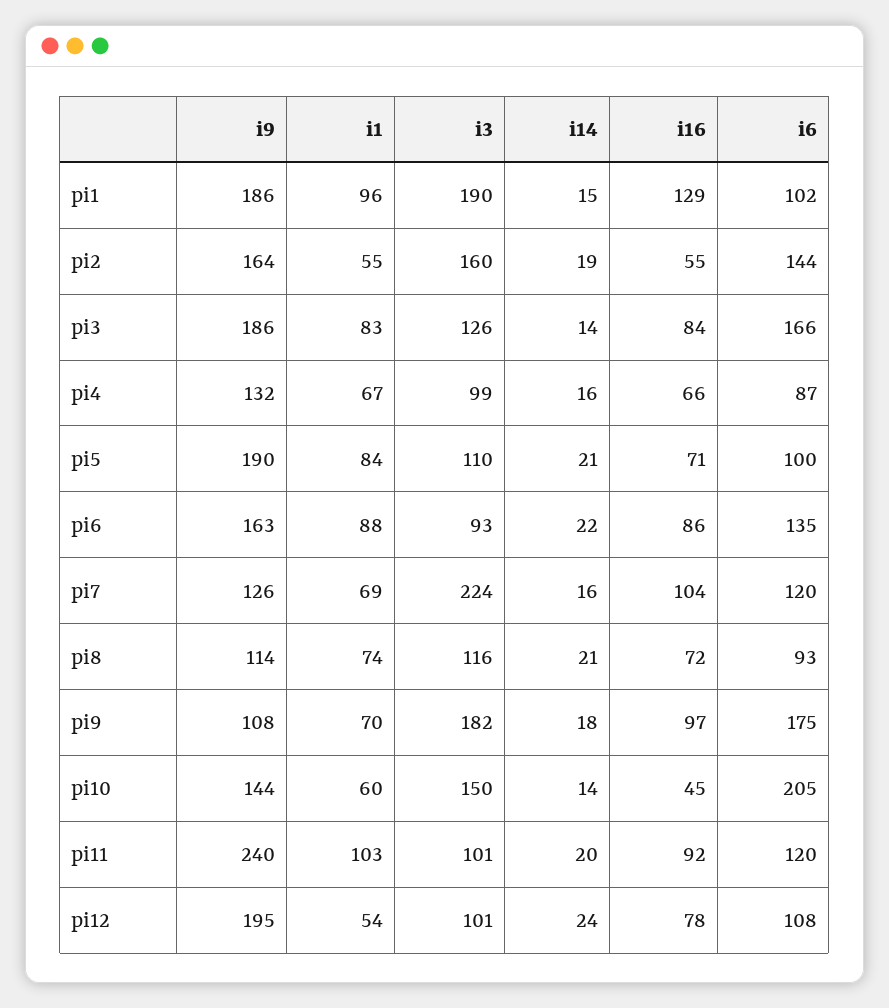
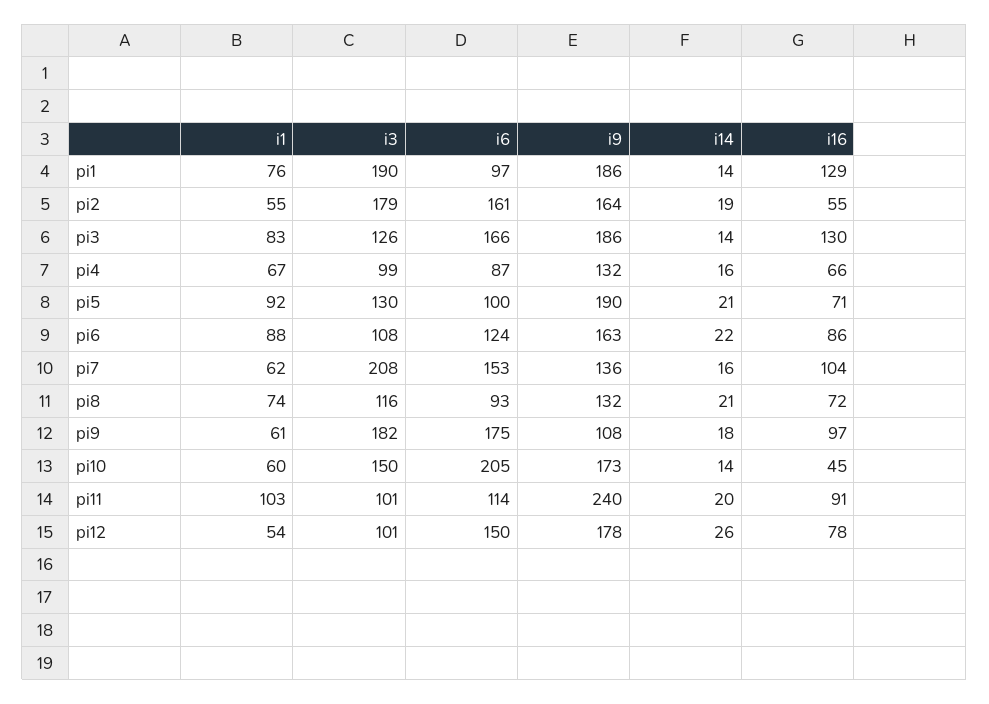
i1, pi1: 96 -> 76
i14, pi1: 15 -> 14
i6, pi1: 102 -> 97
i3, pi2: 160 -> 179
i6, pi2: 144 -> 161
i16, pi3: 84 -> 130
i1, pi5: 84 -> 92
i3, pi5: 110 -> 130
i3, pi6: 93 -> 108
i6, pi6: 135 -> 124
i9, pi7: 126 -> 136
i1, pi7: 69 -> 62
i3, pi7: 224 -> 208
i6, pi7: 120 -> 153
i9, pi8: 114 -> 132
i1, pi9: 70 -> 61
i9, pi10: 144 -> 173
i16, pi11: 92 -> 91
i6, pi11: 120 -> 114
i9, pi12: 195 -> 178
i14, pi12: 24 -> 26
i6, pi12: 108 -> 150

